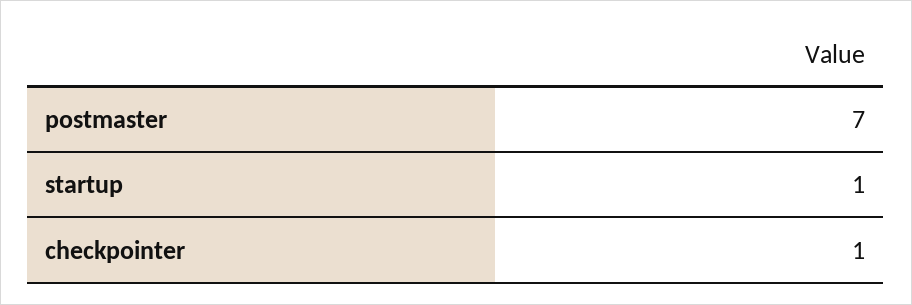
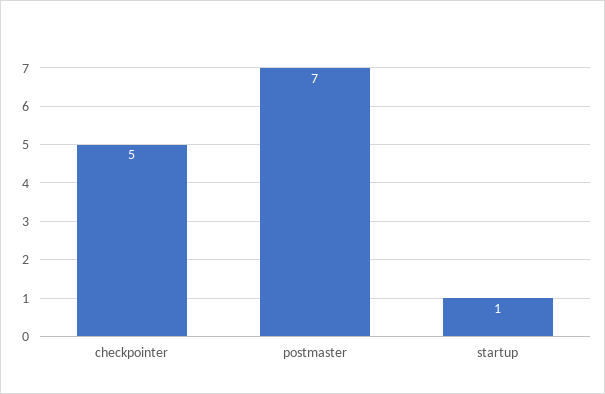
checkpointer: 1 -> 5

